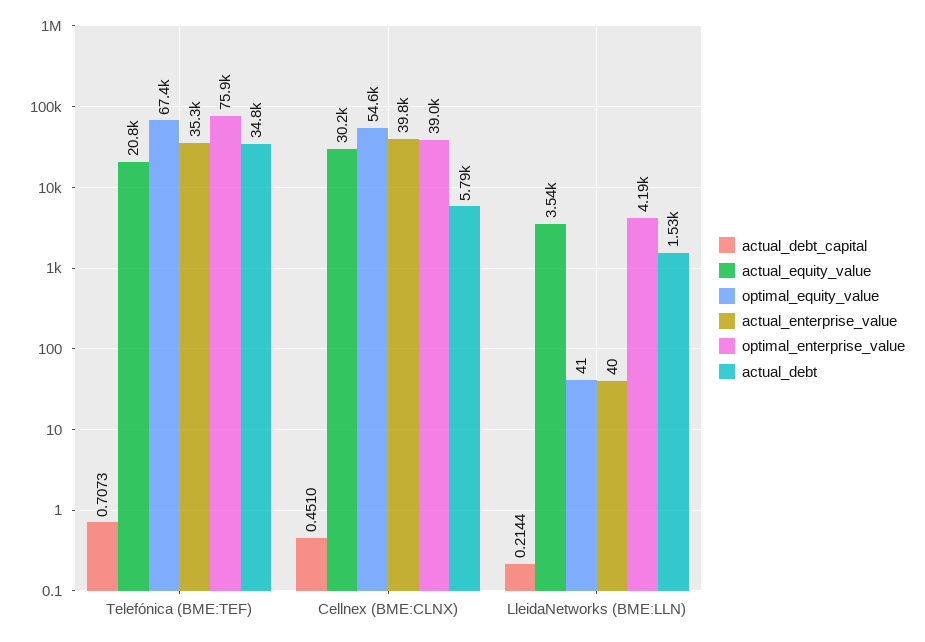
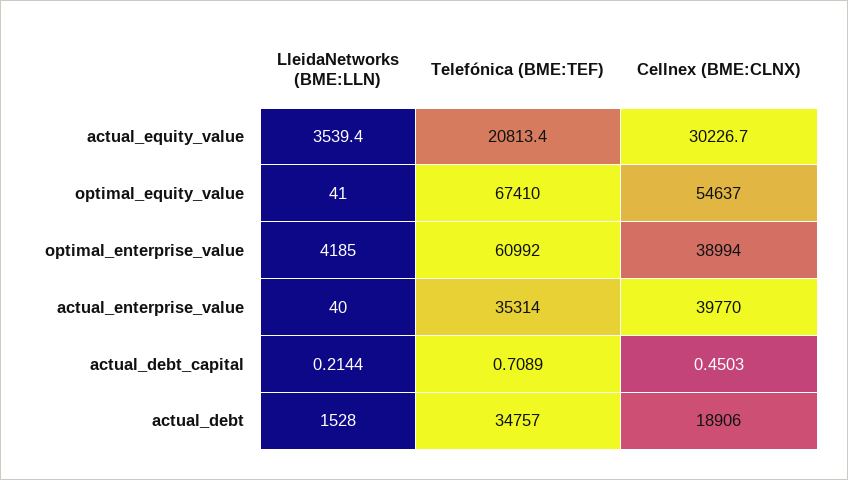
actual_debt_capital, Telefónica (BME:TEF): 0.7073 -> 0.7089
optimal_enterprise_value, Telefónica (BME:TEF): 75900 -> 60992
actual_debt_capital, Cellnex (BME:CLNX): 0.451 -> 0.4503
actual_debt, Cellnex (BME:CLNX): 5790 -> 18906

